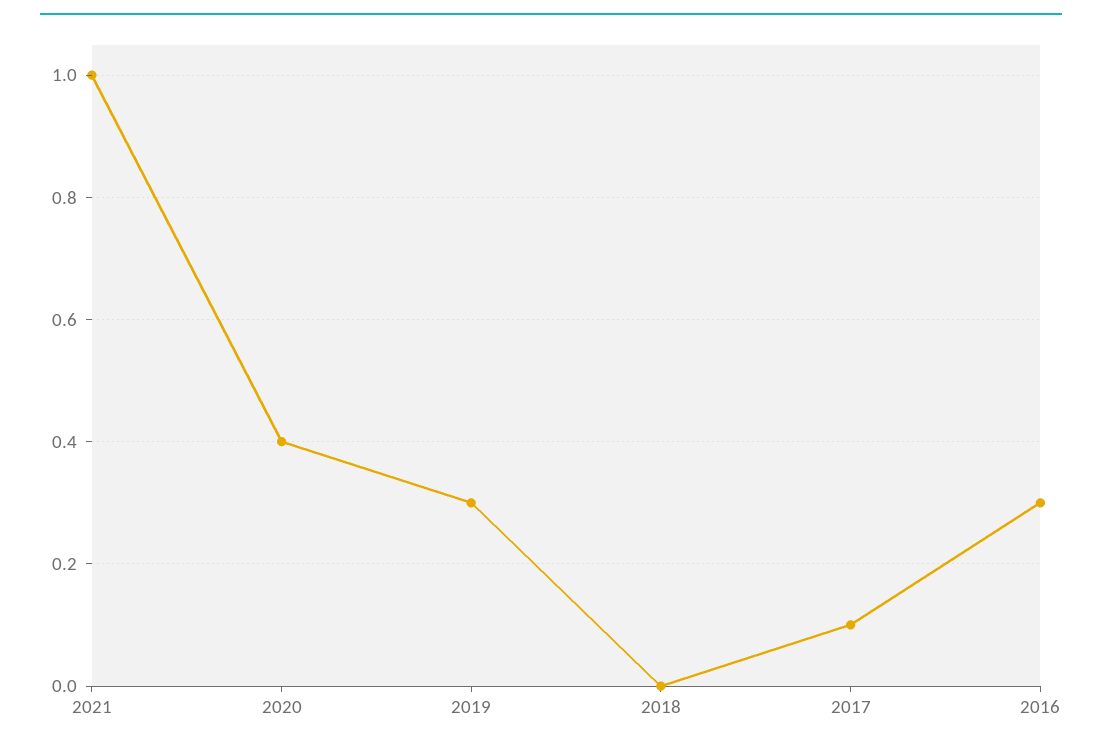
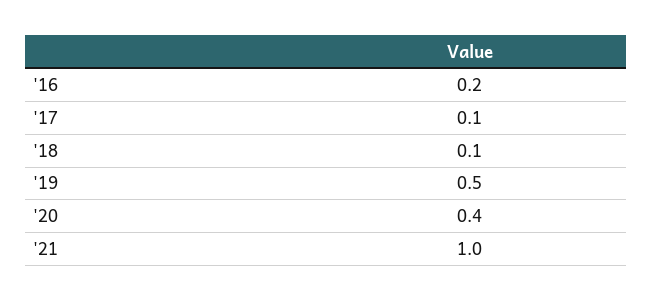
2019: 0.3 -> 0.5
2018: 0 -> 0.1
2016: 0.3 -> 0.2

